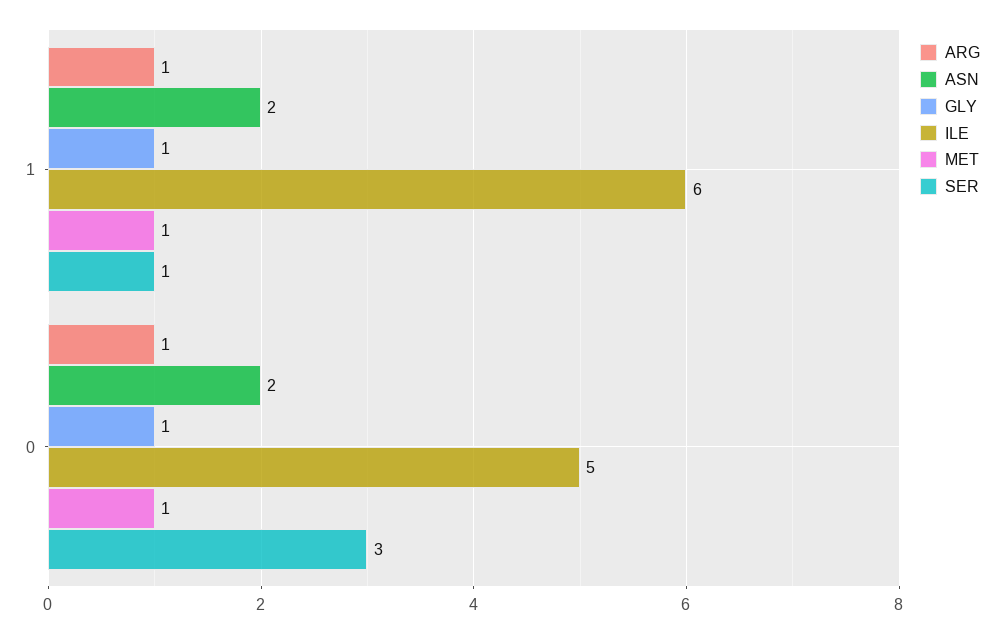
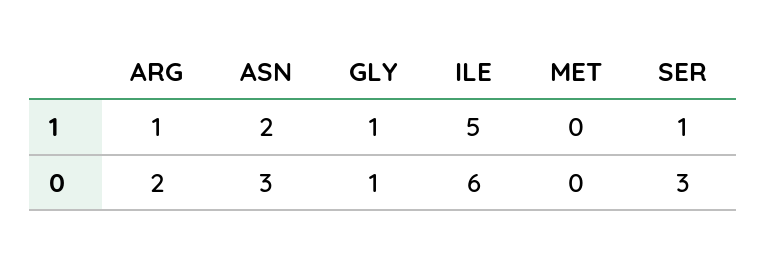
ILE, 1: 6 -> 5
MET, 1: 1 -> 0
ARG, 0: 1 -> 2
ASN, 0: 2 -> 3
ILE, 0: 5 -> 6
MET, 0: 1 -> 0

